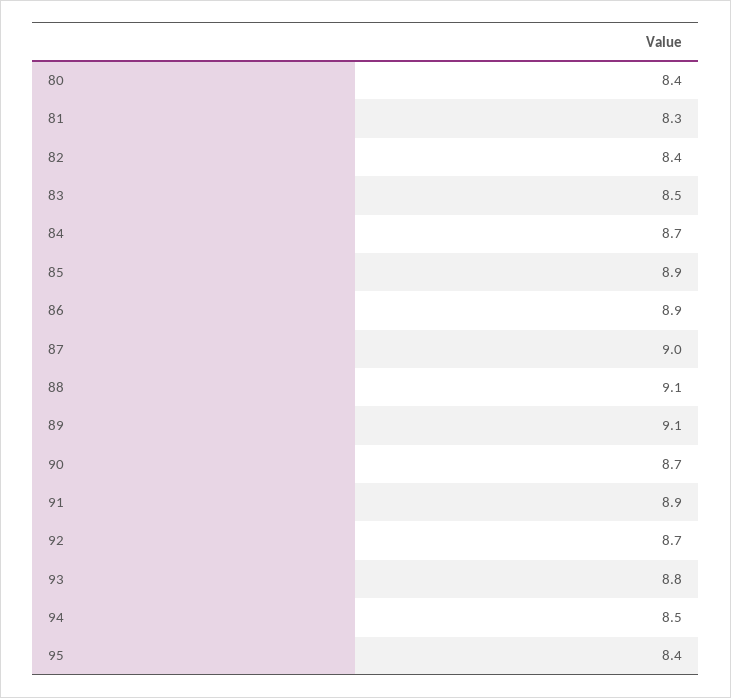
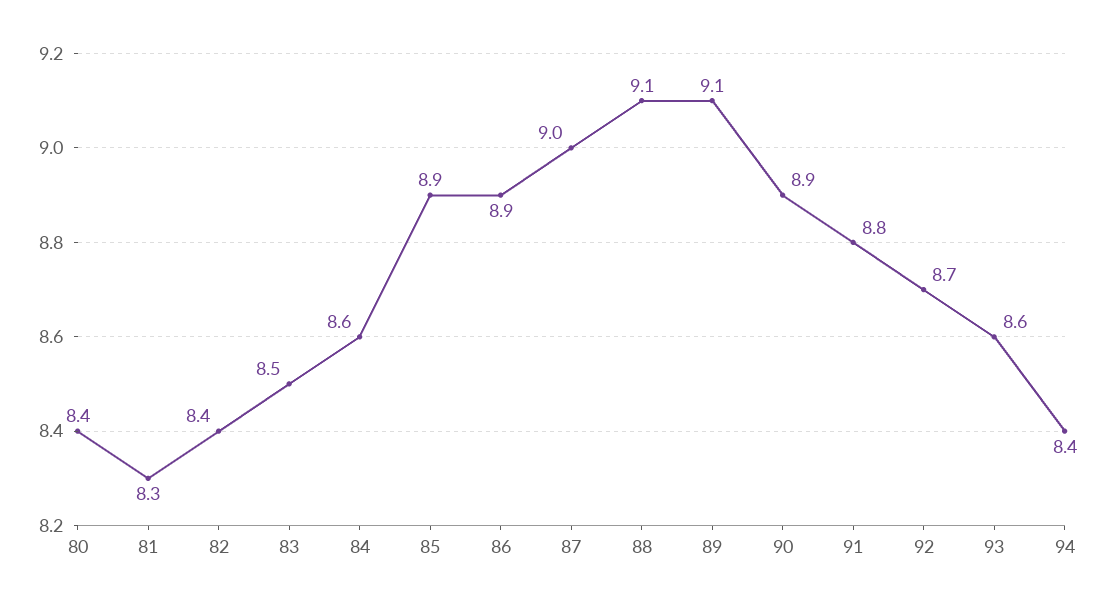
84: 8.7 -> 8.6
90: 8.7 -> 8.9
91: 8.9 -> 8.8
93: 8.8 -> 8.6
94: 8.5 -> 8.4
95: 8.4 -> none

